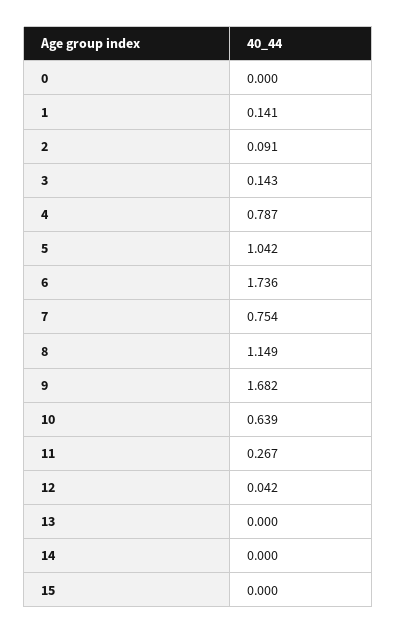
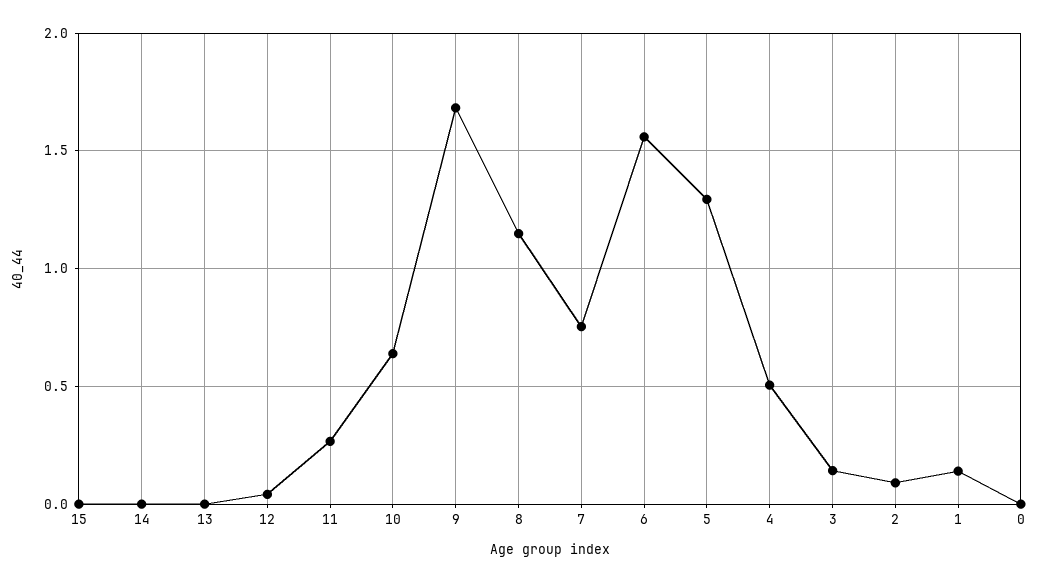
4: 0.787 -> 0.5
5: 1.042 -> 1.3
6: 1.736 -> 1.55

